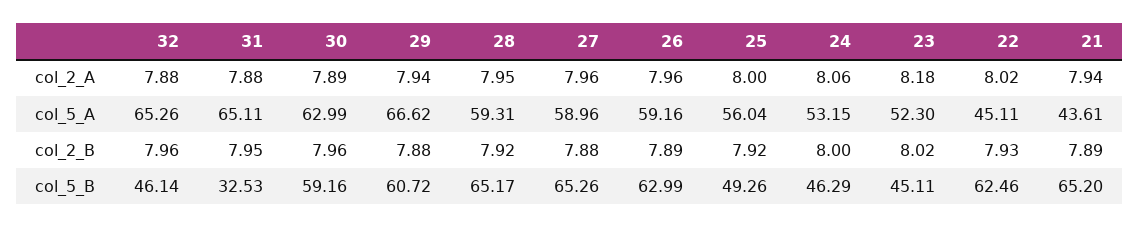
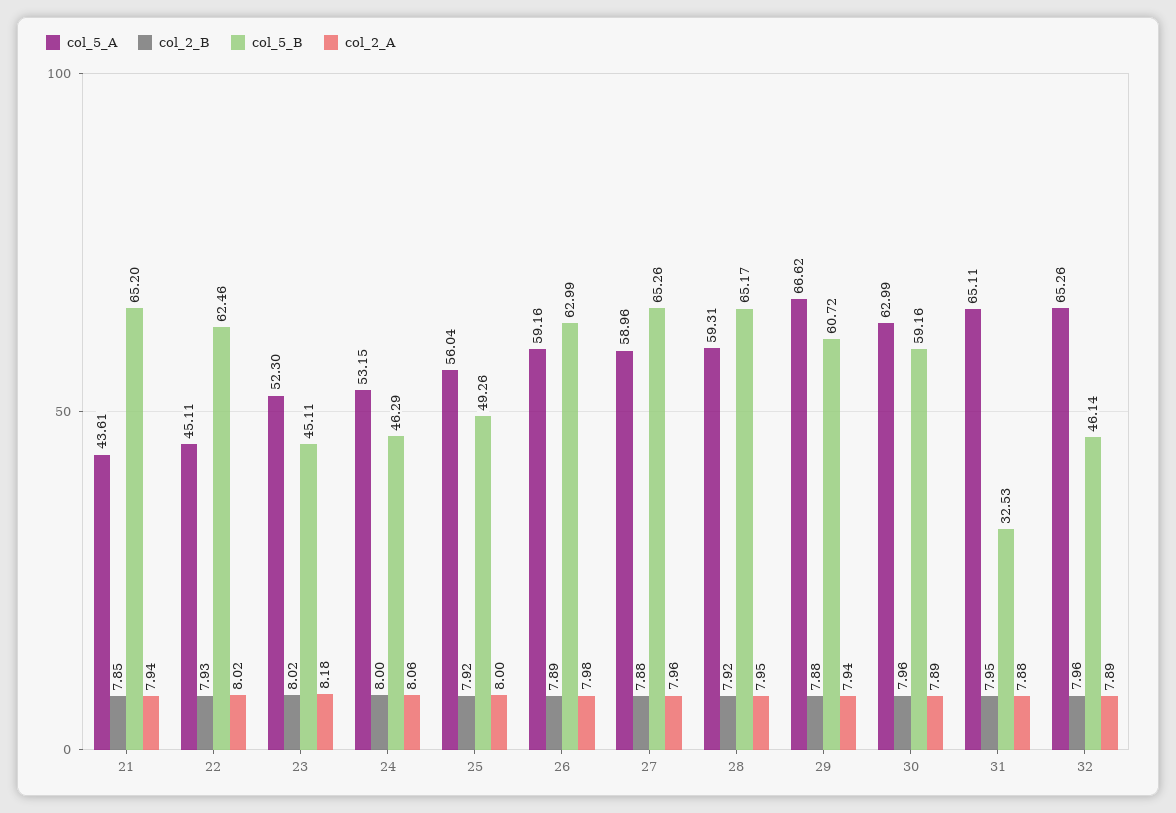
col_2_A, 32: 7.88 -> 7.89
col_2_A, 26: 7.96 -> 7.98
col_2_B, 21: 7.89 -> 7.85

